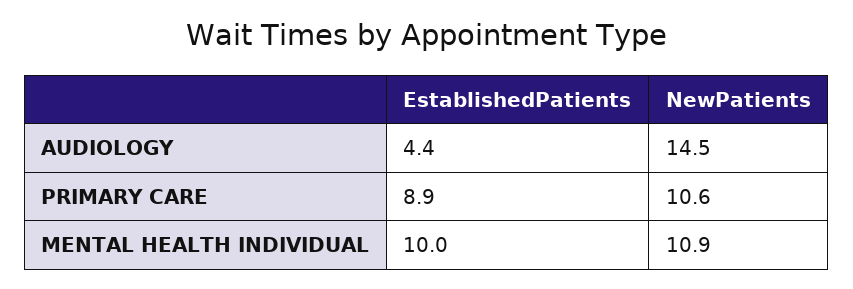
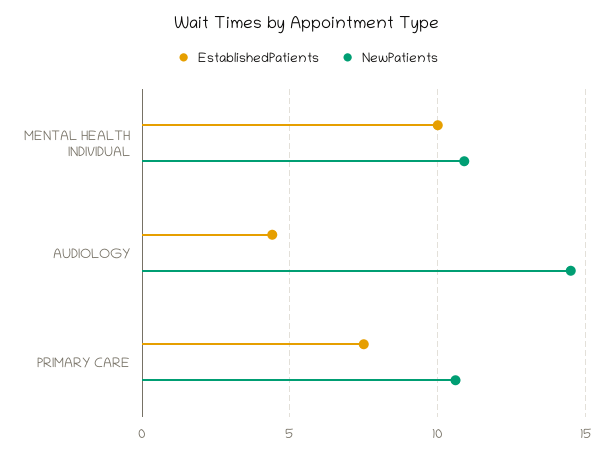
EstablishedPatients, PRIMARY CARE: 8.9 -> 7.5

